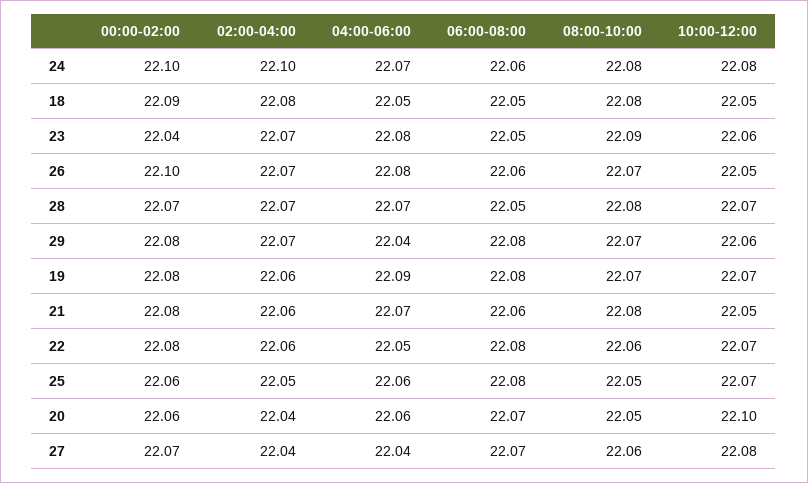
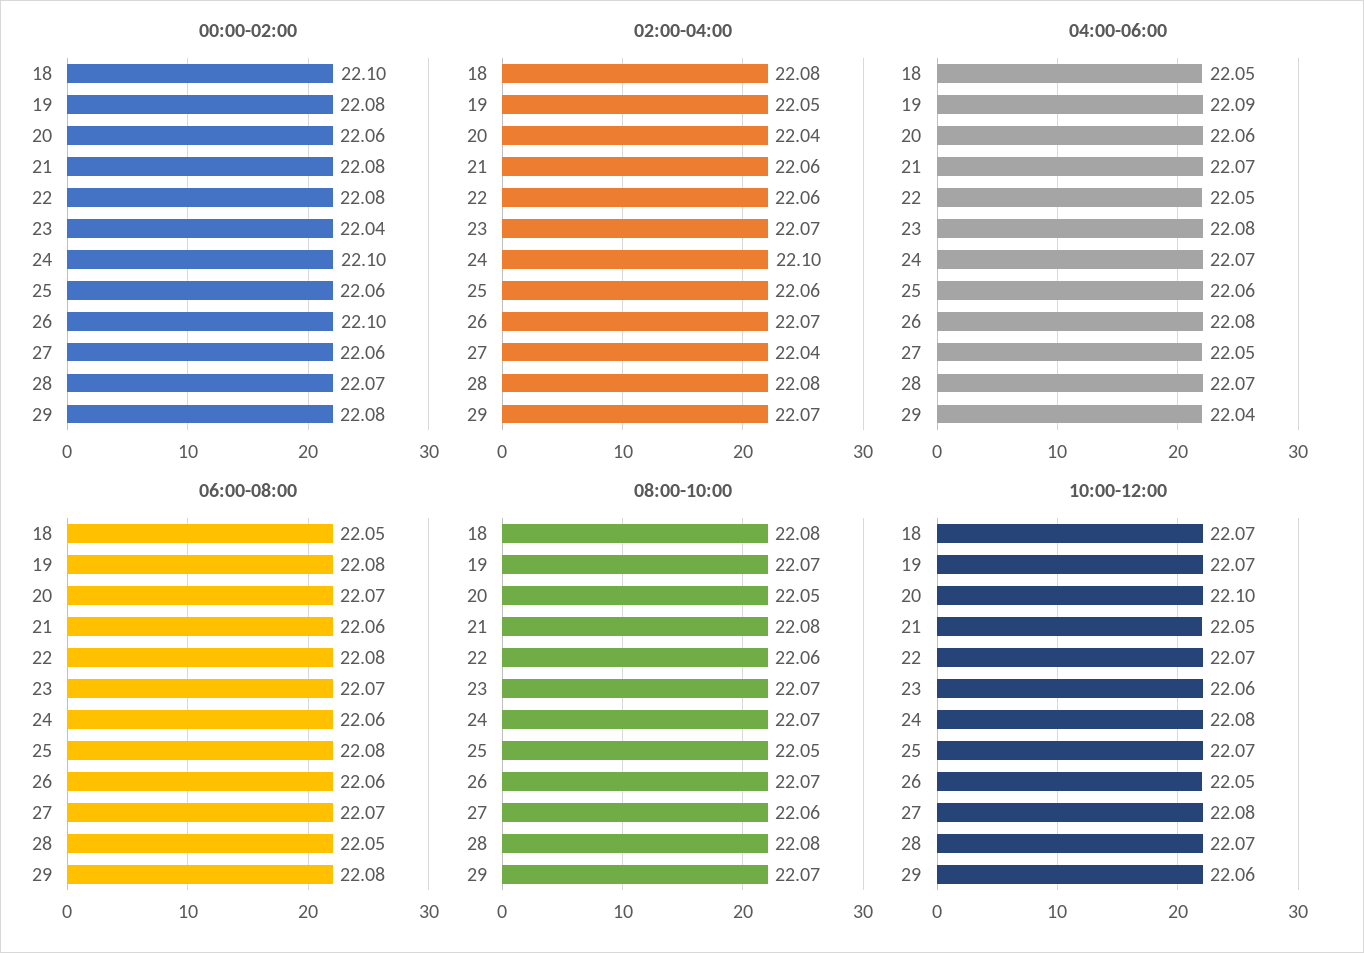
08:00-10:00, 24: 22.08 -> 22.07
00:00-02:00, 18: 22.09 -> 22.1
10:00-12:00, 18: 22.05 -> 22.07
06:00-08:00, 23: 22.05 -> 22.07
08:00-10:00, 23: 22.09 -> 22.07
02:00-04:00, 28: 22.07 -> 22.08
02:00-04:00, 19: 22.06 -> 22.05
02:00-04:00, 25: 22.05 -> 22.06
00:00-02:00, 27: 22.07 -> 22.06
04:00-06:00, 27: 22.04 -> 22.05

